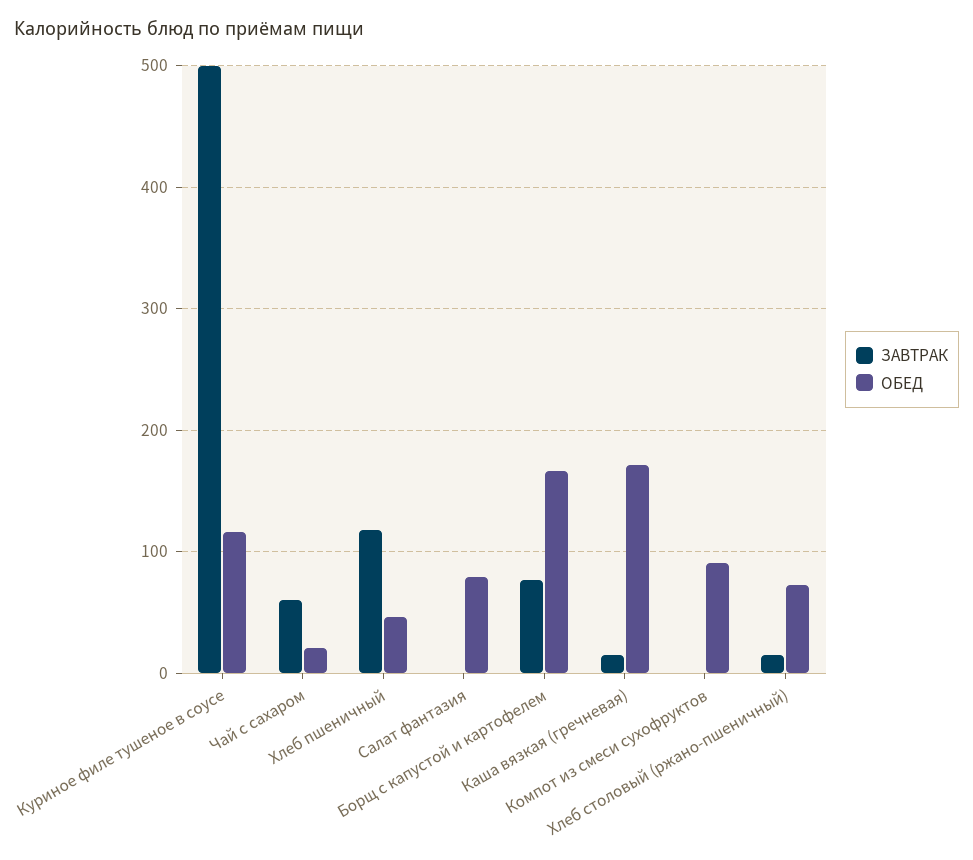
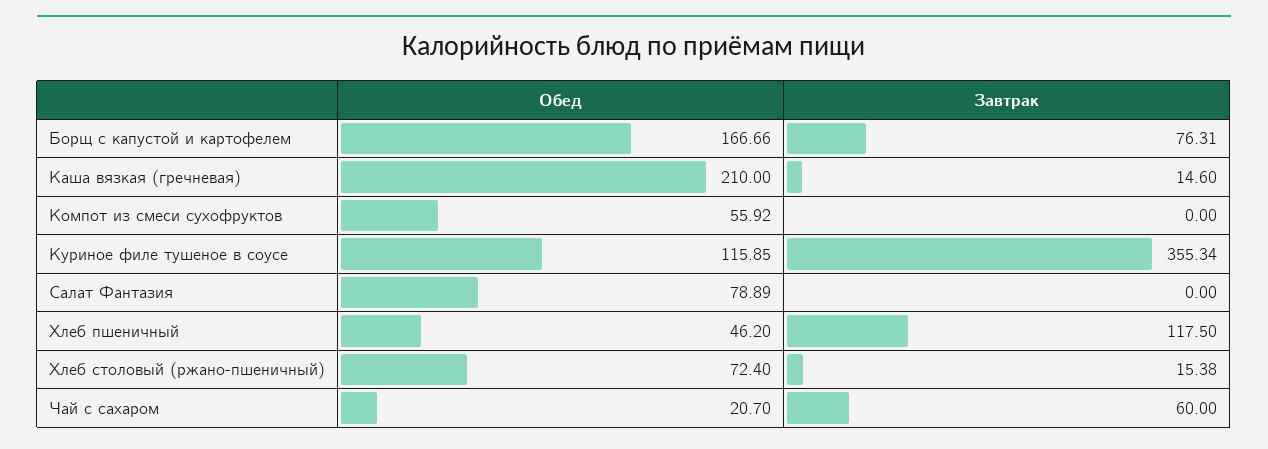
ЗАВТРАК, Куриное филе тушеное в соусе: 500 -> 355.34
ОБЕД, Каша вязкая (гречневая): 170 -> 210
ОБЕД, Компот из смеси сухофруктов: 90 -> 55.92

